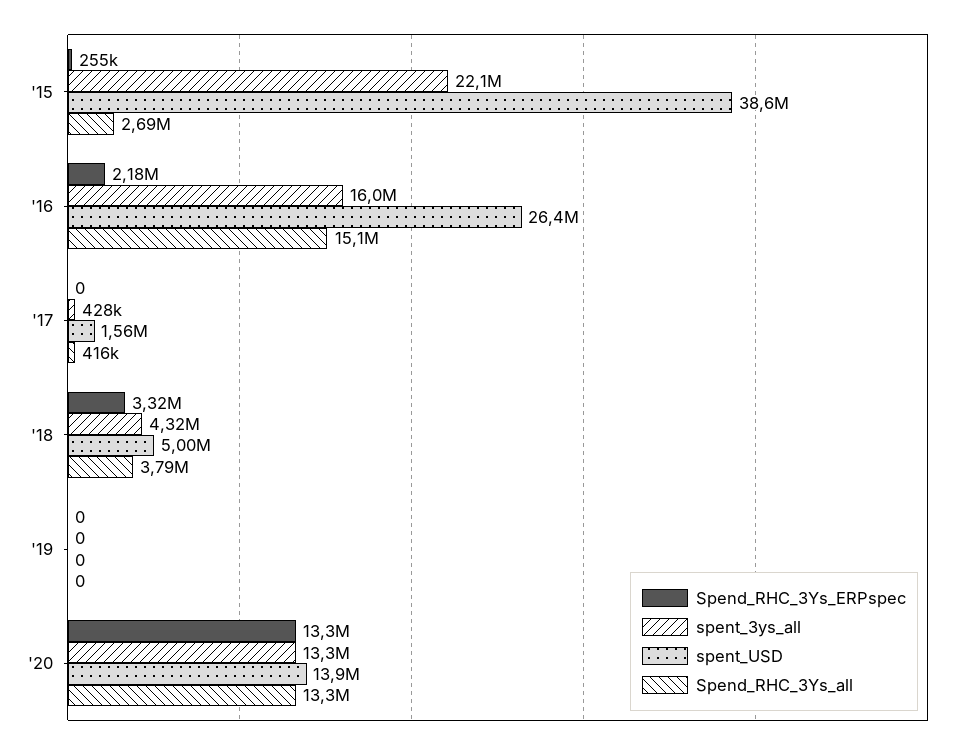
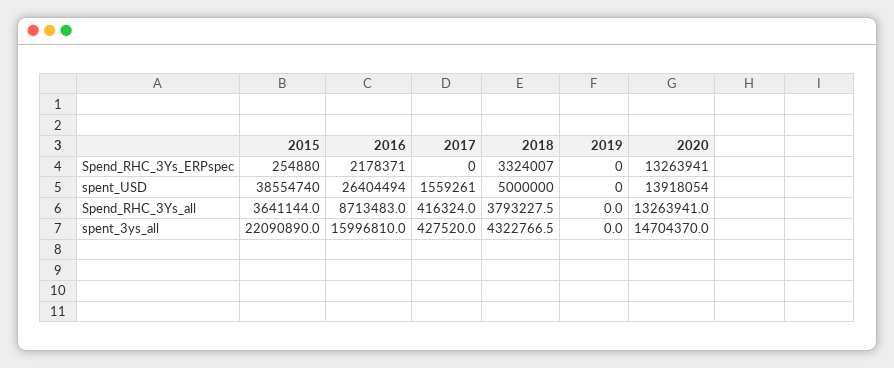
Spend_RHC_3Ys_all, '15: 2690000 -> 3641144
Spend_RHC_3Ys_all, '16: 15100000 -> 8713483
spent_3ys_all, '20: 13300000 -> 14704370

